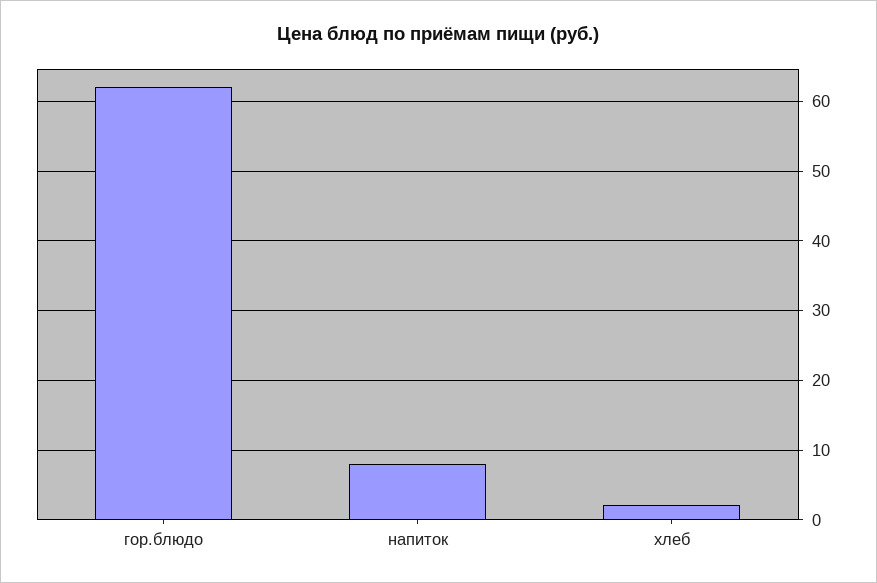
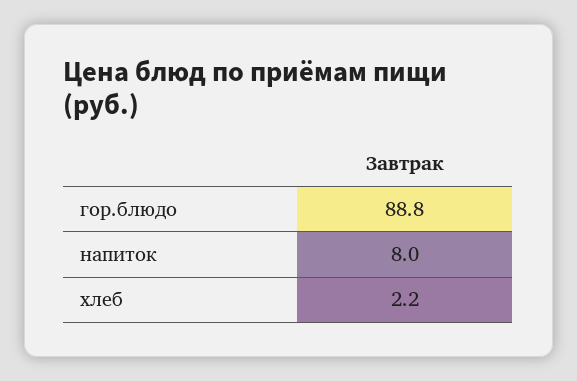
гор.блюдо: 62 -> 88.8

